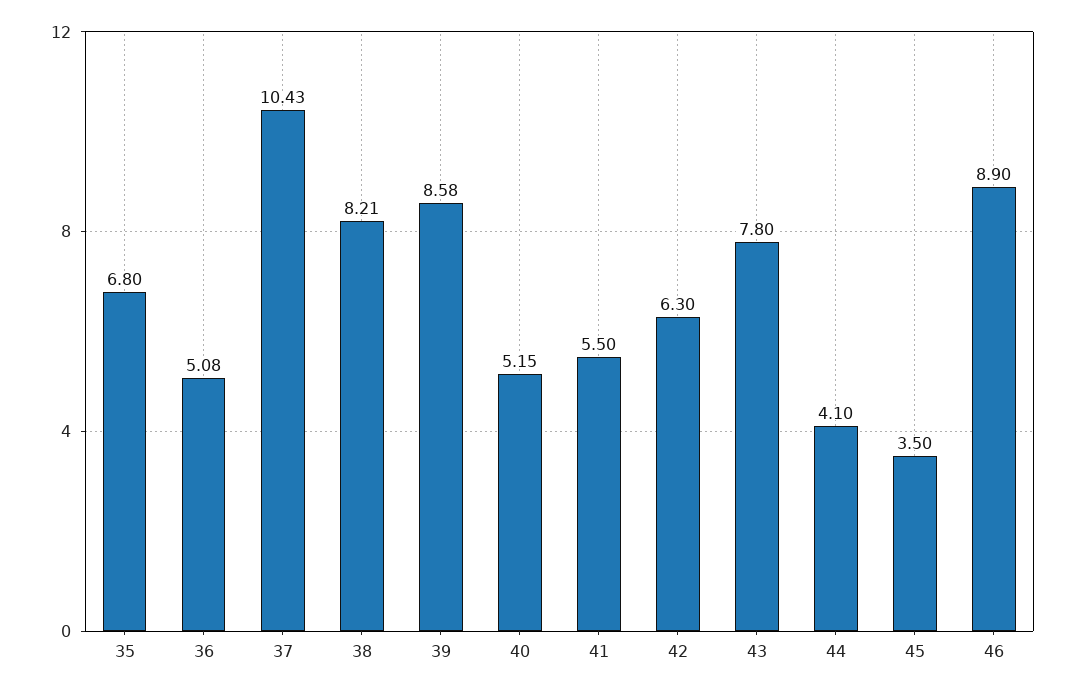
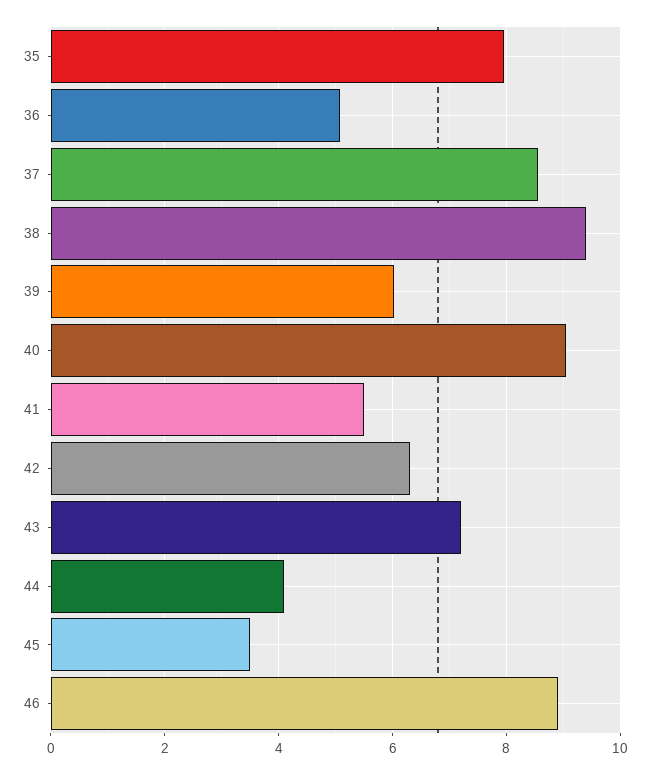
35: 6.8 -> 8
37: 10.43 -> 8.6
38: 8.21 -> 9.4
39: 8.58 -> 6
40: 5.15 -> 9
43: 7.8 -> 7.2

